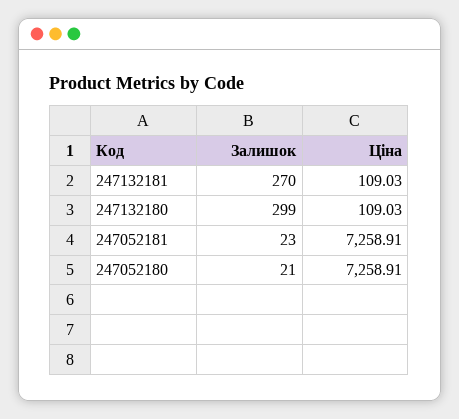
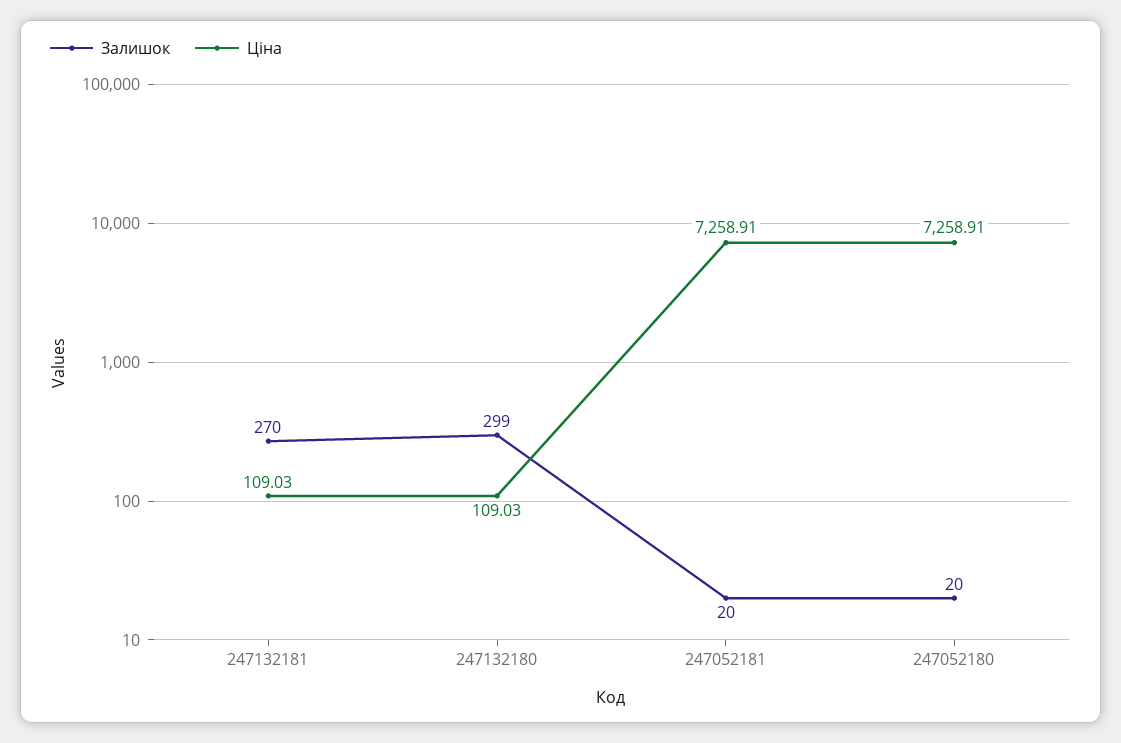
Залишок, 247052181: 23 -> 20
Залишок, 247052180: 21 -> 20

